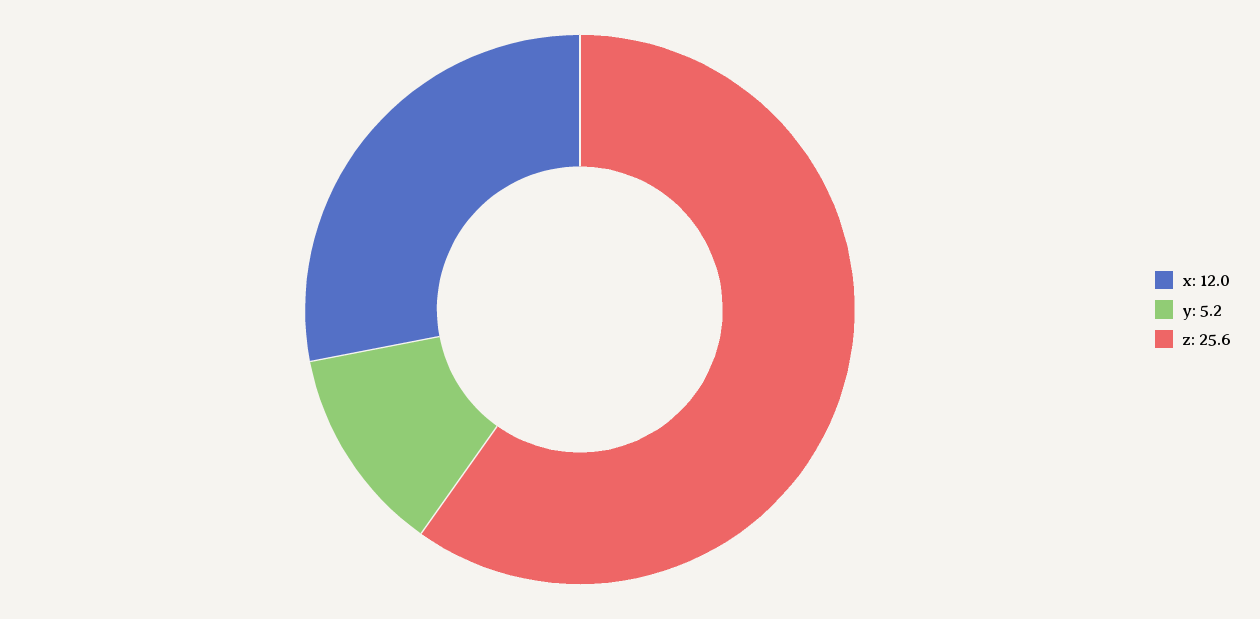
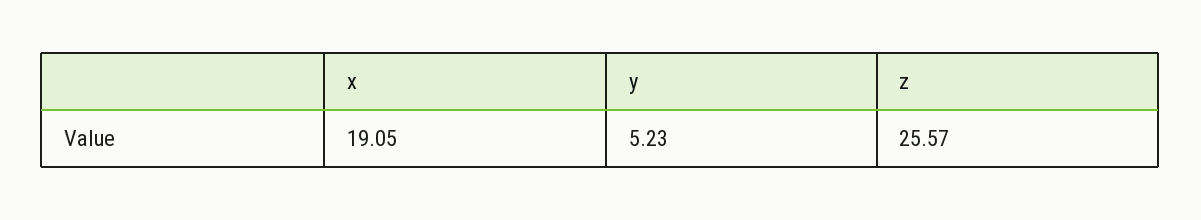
x: 12 -> 19.05

